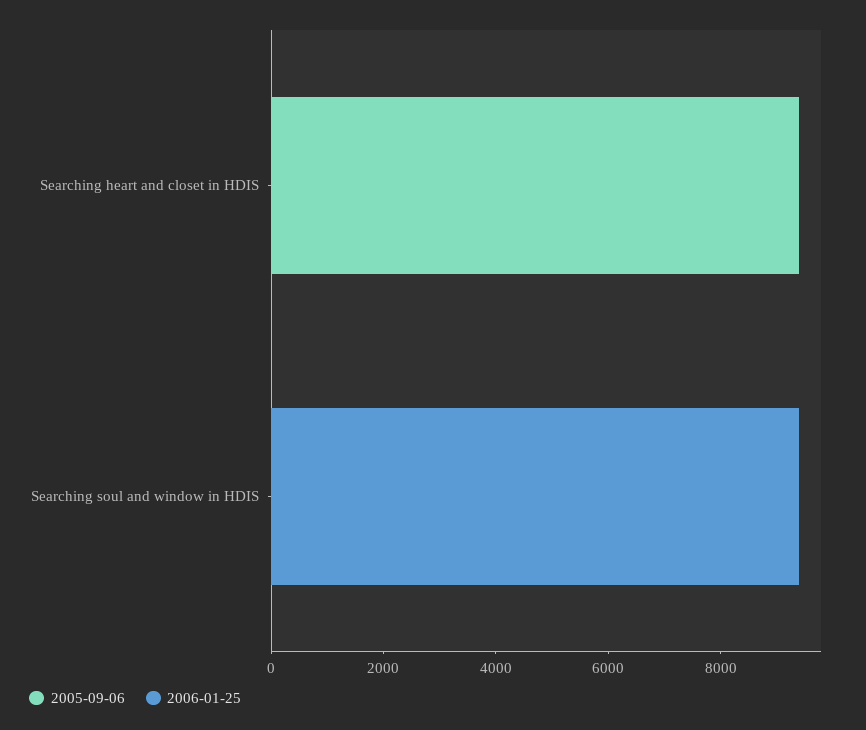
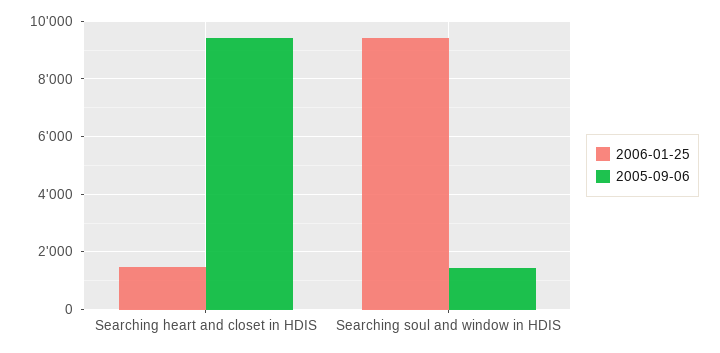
2006-01-25, Searching heart and closet in HDIS: 0 -> 1500
2005-09-06, Searching soul and window in HDIS: 0 -> 1500

